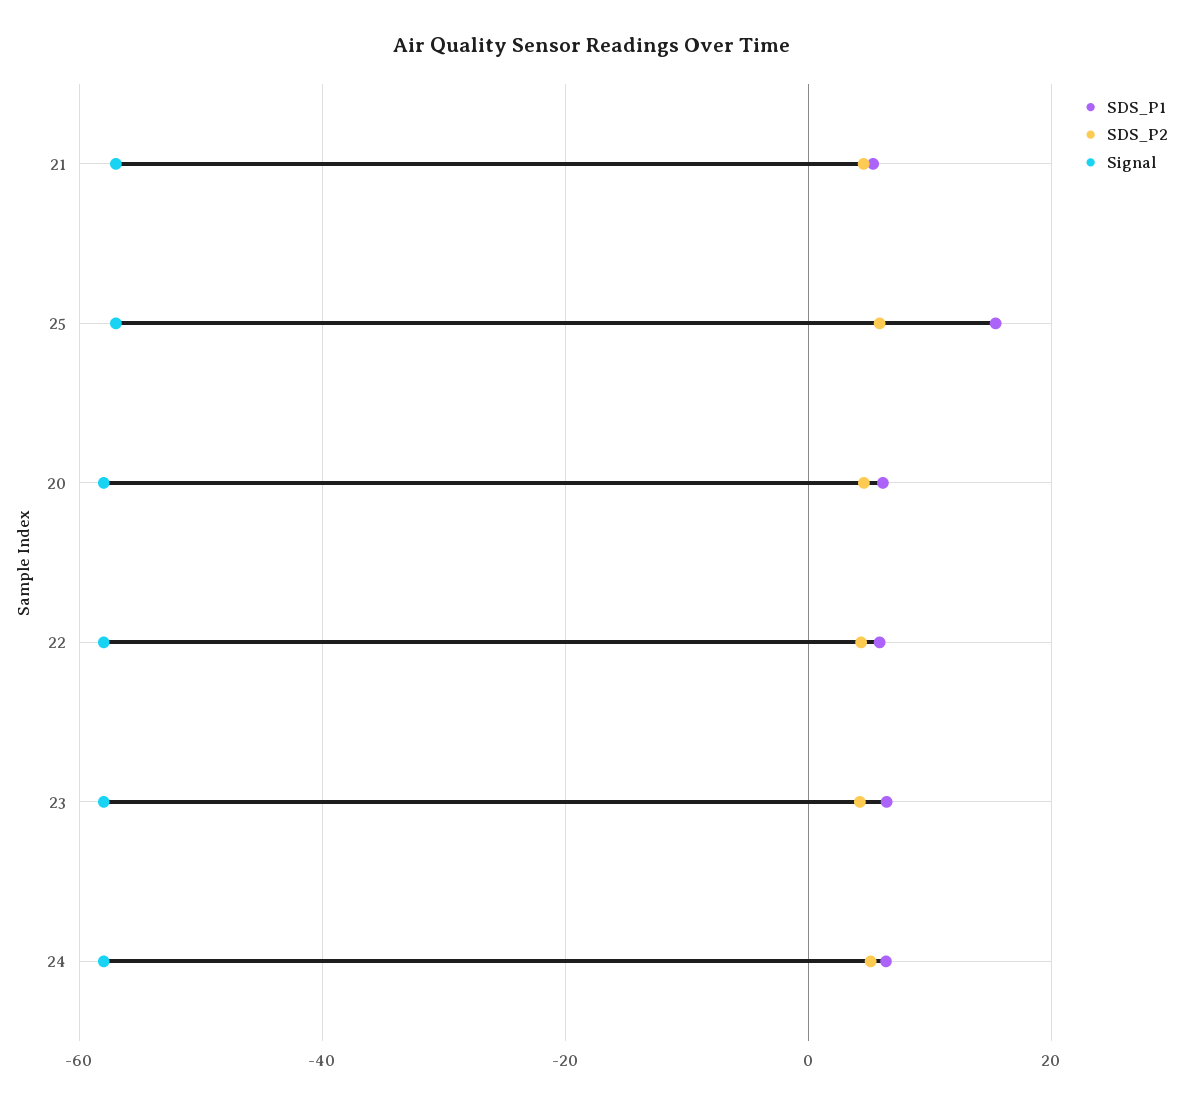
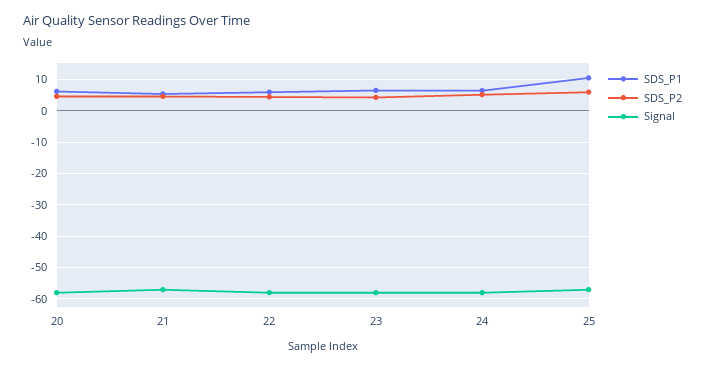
SDS_P1, 25: 16 -> 10

